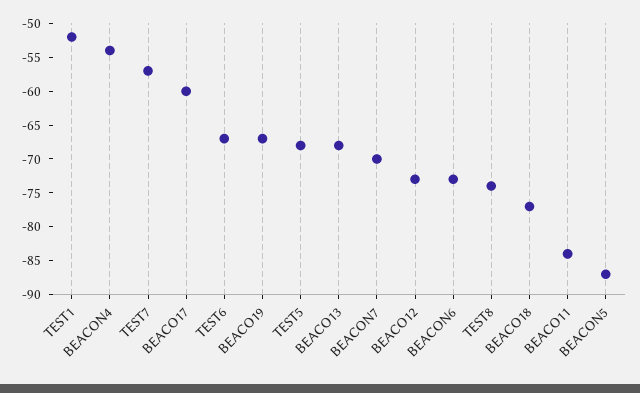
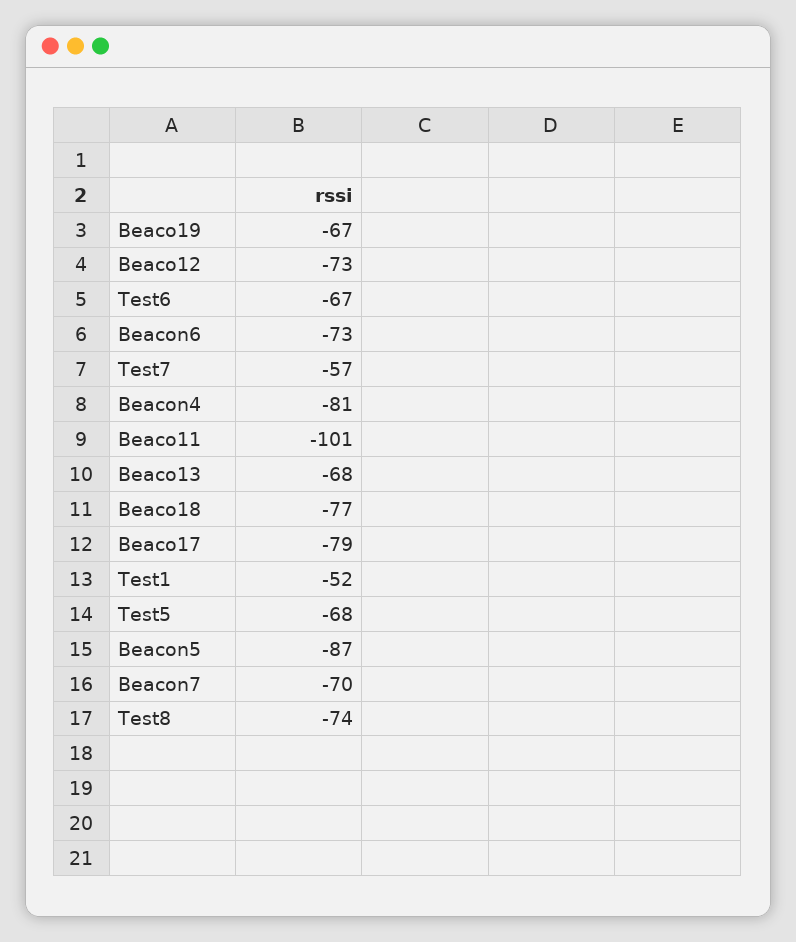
BEACON4: -55 -> -81
BEACO17: -60 -> -79
BEACO11: -85 -> -101

